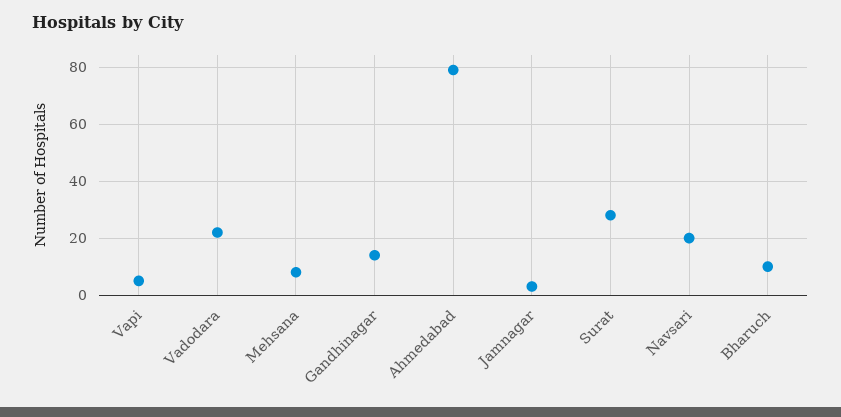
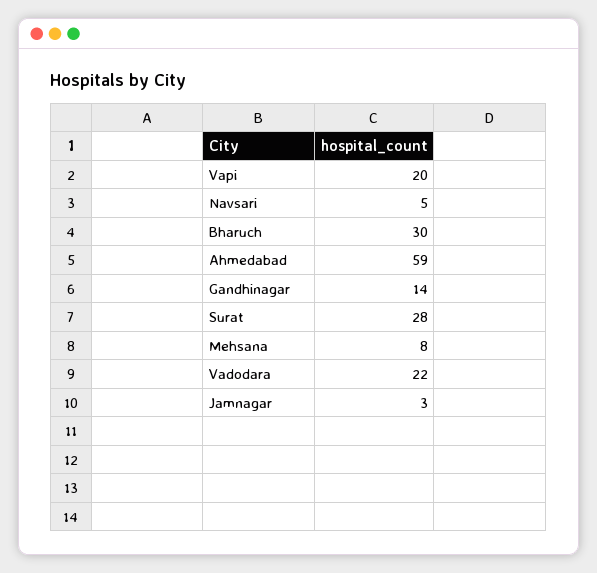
Vapi: 5 -> 20
Ahmedabad: 80 -> 59
Navsari: 20 -> 5
Bharuch: 10 -> 30

